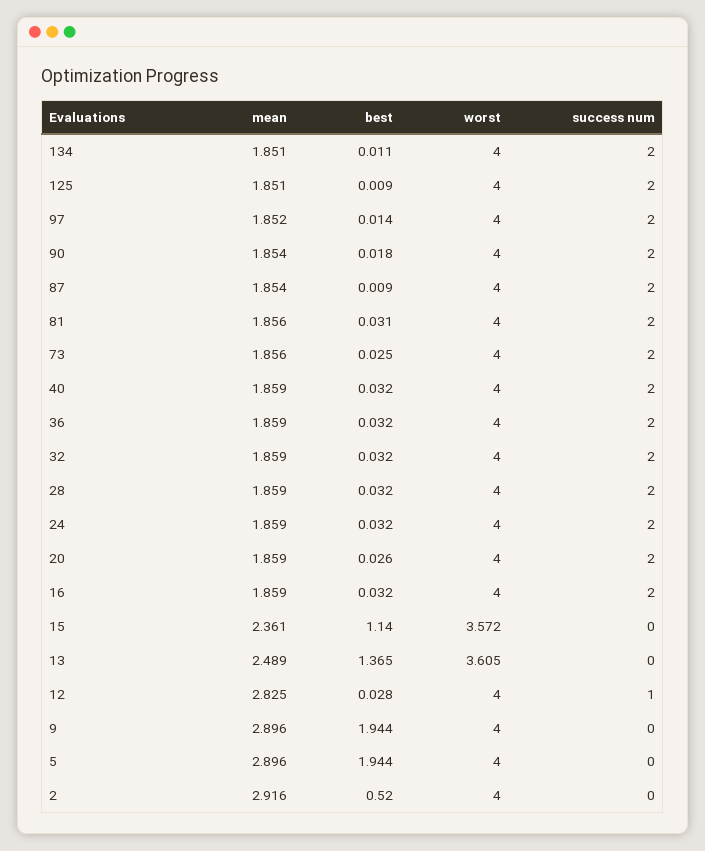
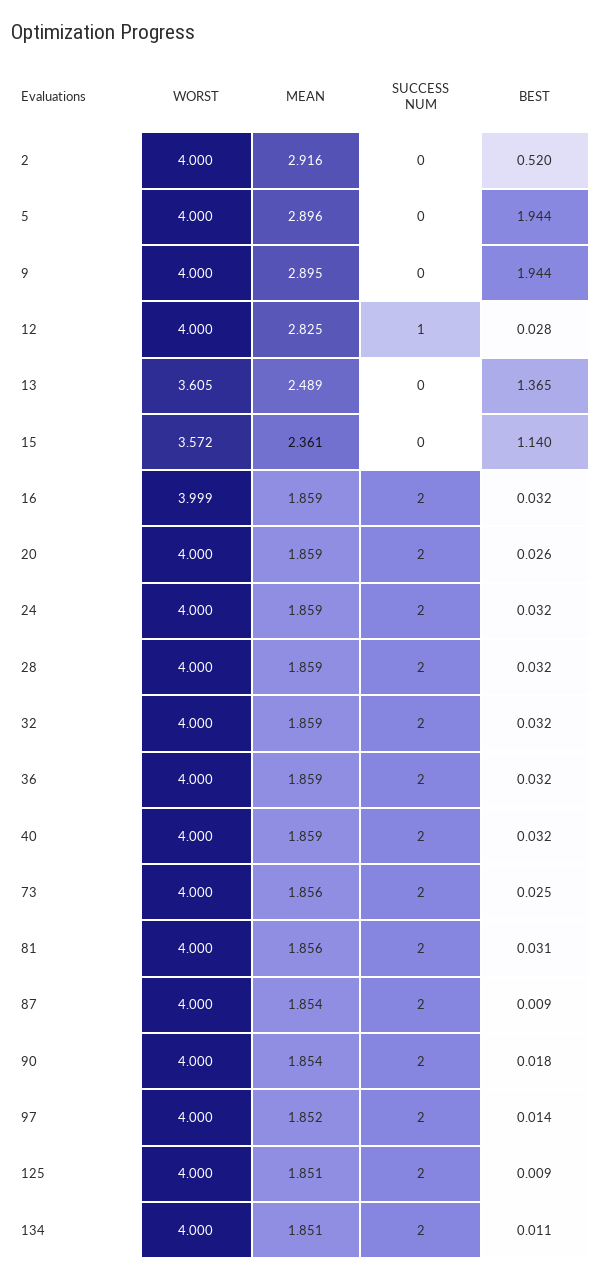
worst, 16: 4 -> 3.999
mean, 9: 2.896 -> 2.895

